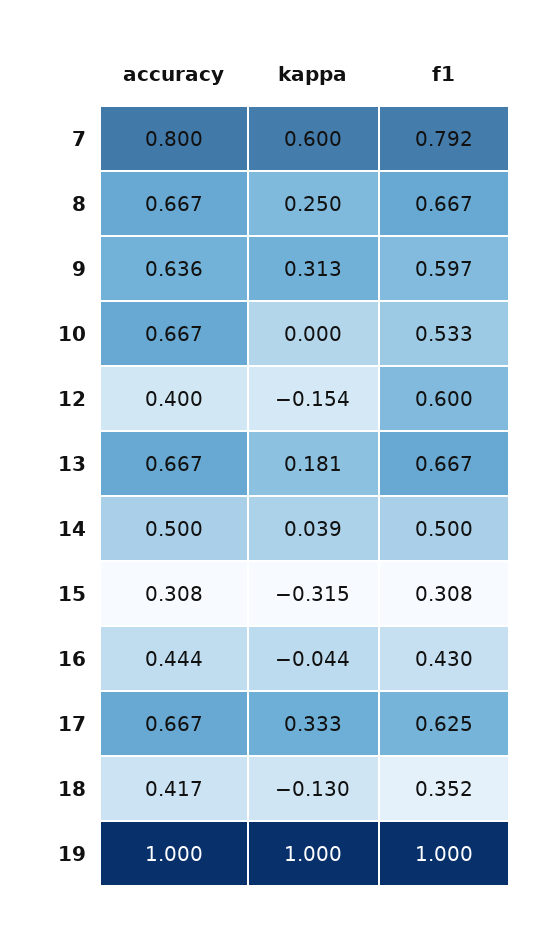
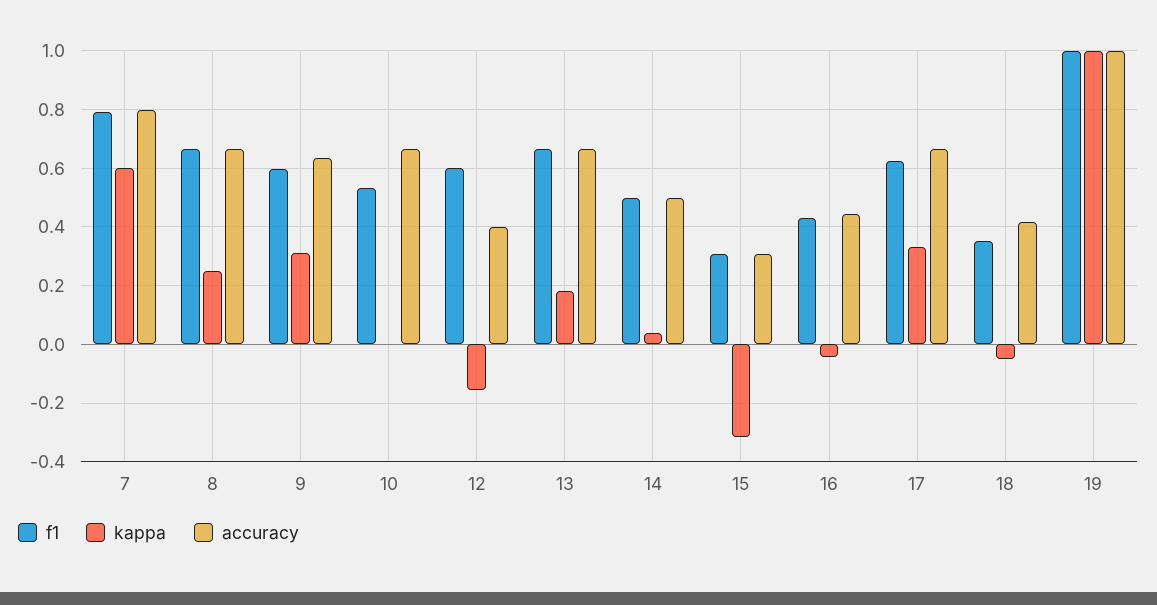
kappa, 18: -0.13 -> -0.05

